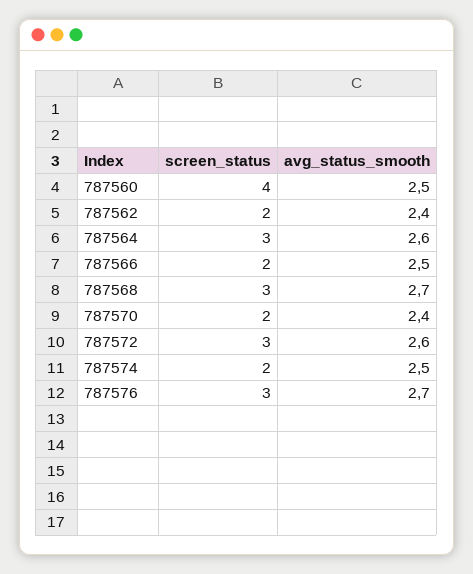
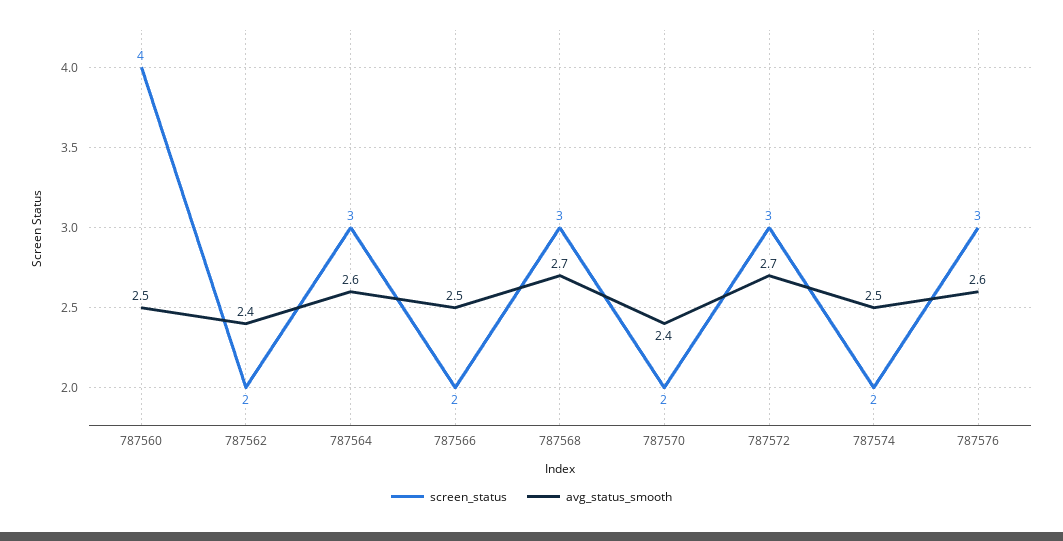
avg_status_smooth, 787572: 2.6 -> 2.7
avg_status_smooth, 787576: 2.7 -> 2.6

